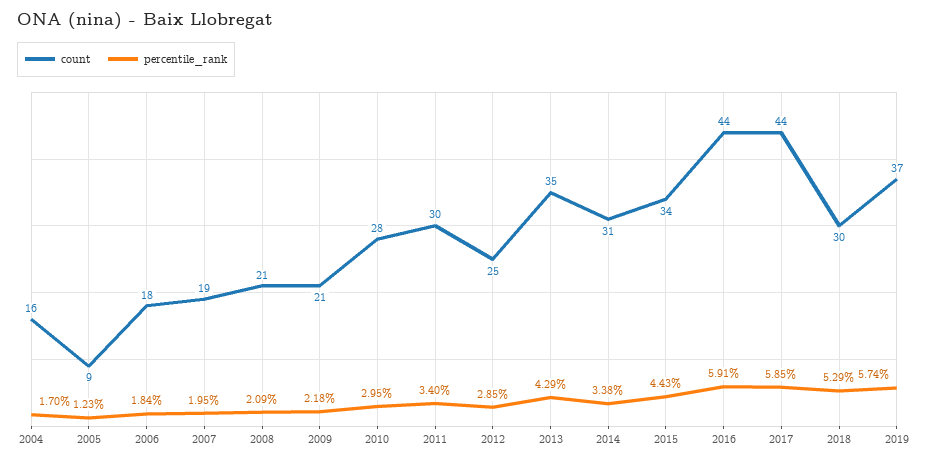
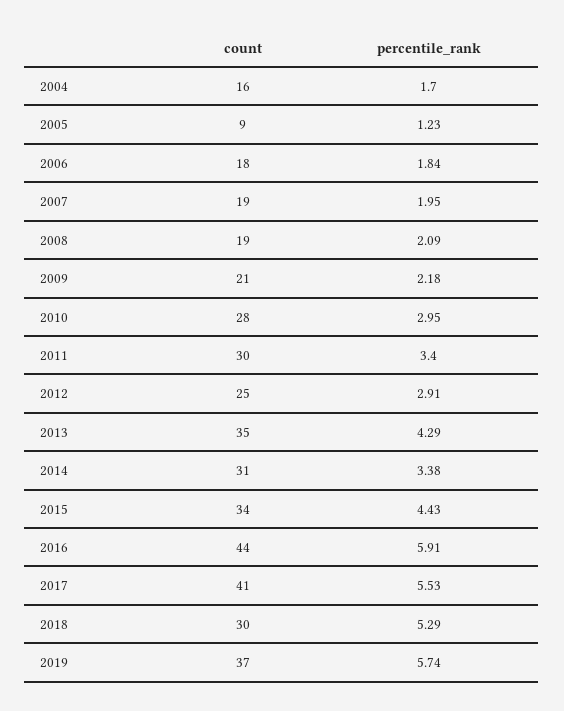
count, 2008: 21 -> 19
percentile_rank, 2012: 2.85 -> 2.91
count, 2017: 44 -> 41
percentile_rank, 2017: 5.85 -> 5.53

